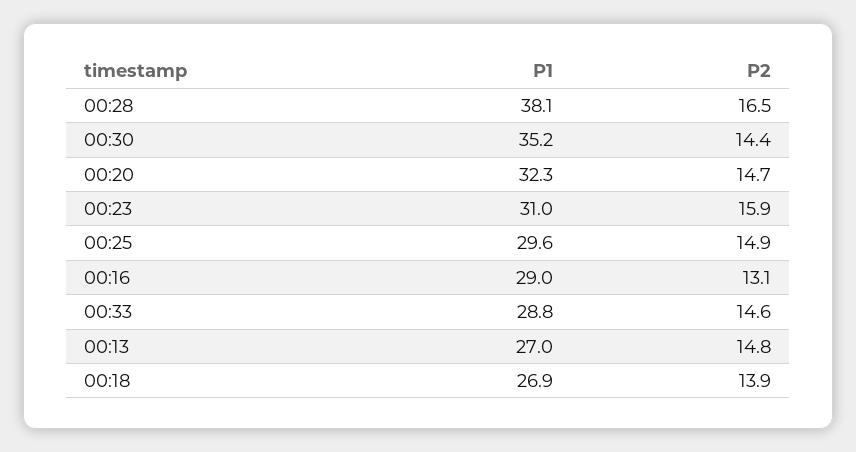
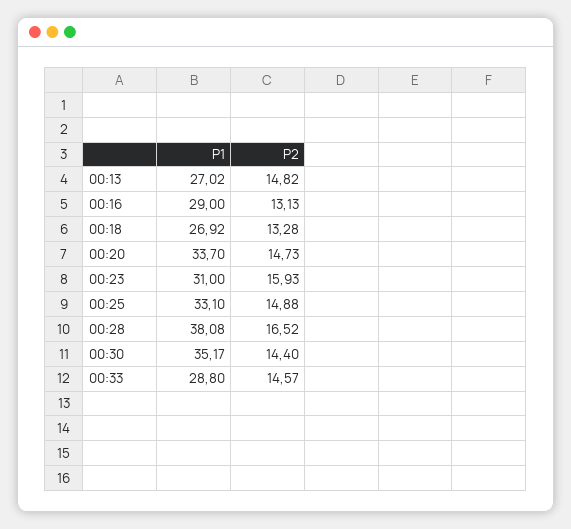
P1, 00:20: 32.3 -> 33.7
P1, 00:25: 29.6 -> 33.1
P2, 00:18: 13.9 -> 13.28

